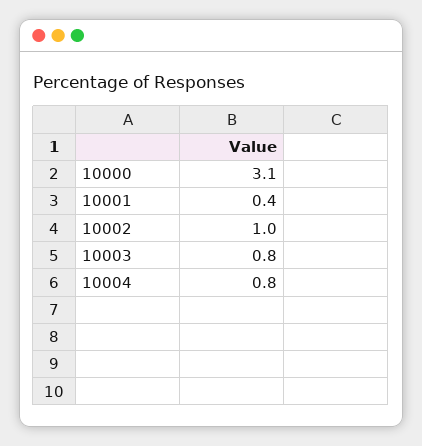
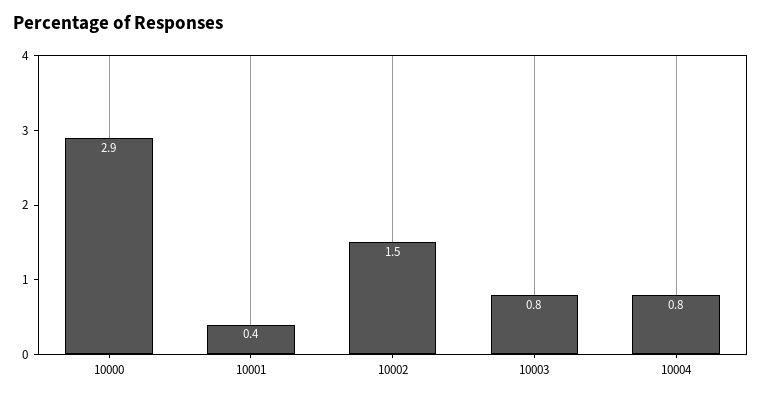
10000: 3.1 -> 2.9
10002: 1 -> 1.5

